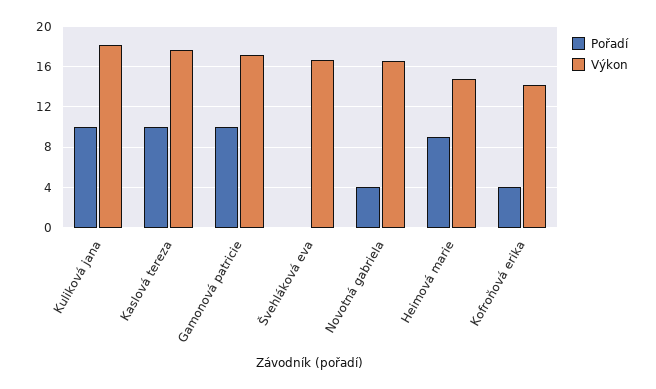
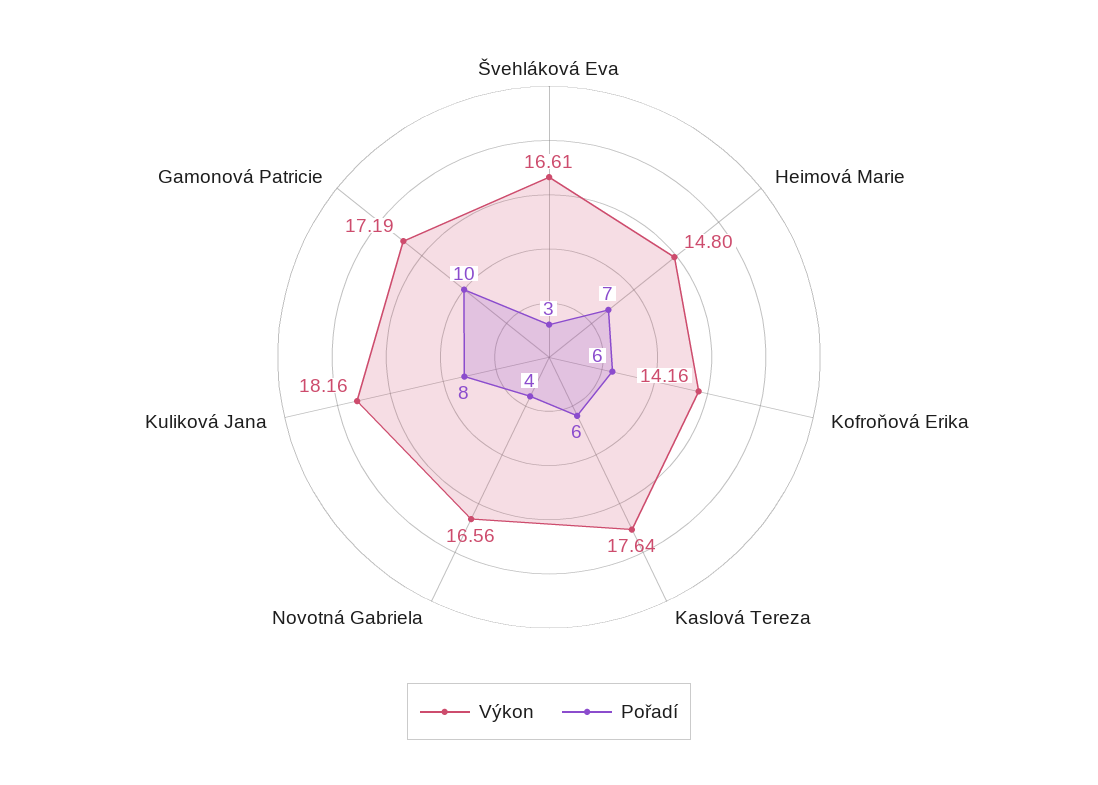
Pořadí, Kuliková jana: 10 -> 8
Pořadí, Kaslová tereza: 10 -> 6
Pořadí, Švehláková eva: 0 -> 3
Pořadí, Heimová marie: 9 -> 7
Pořadí, Kofroňová erika: 4 -> 6

